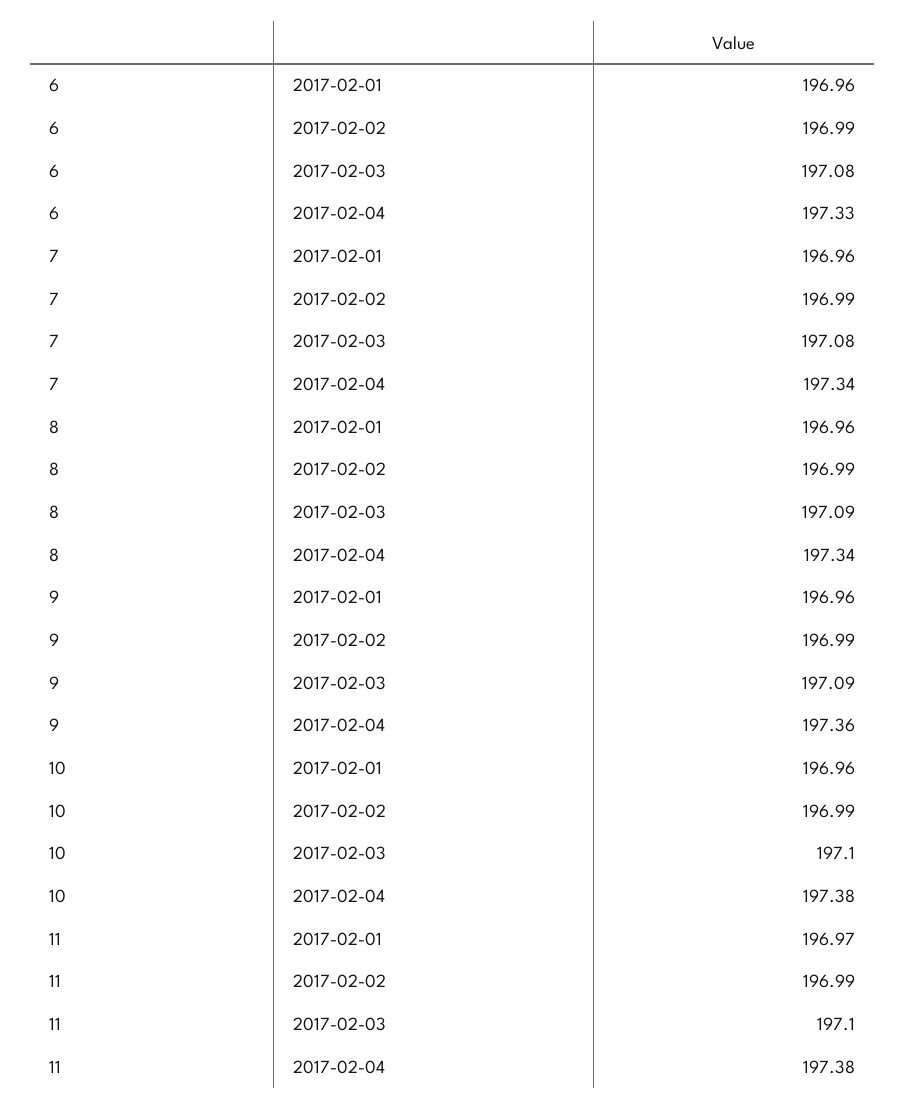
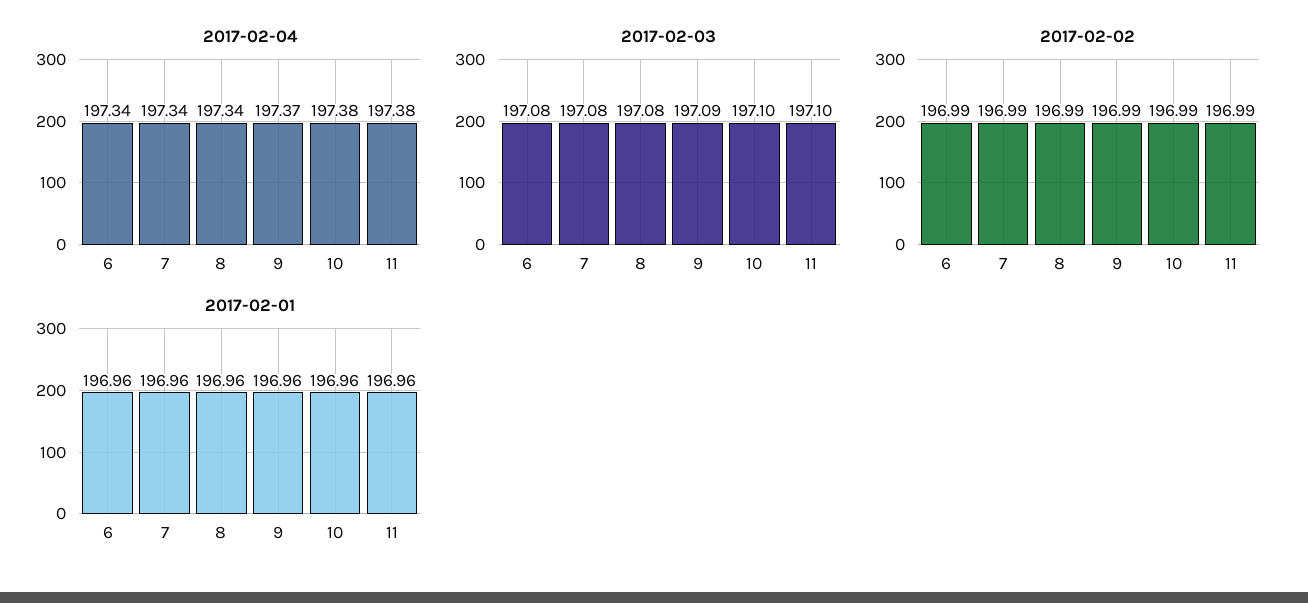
2017-02-04, 6: 197.33 -> 197.34
2017-02-03, 8: 197.09 -> 197.08
2017-02-04, 9: 197.36 -> 197.37
2017-02-01, 11: 196.97 -> 196.96

